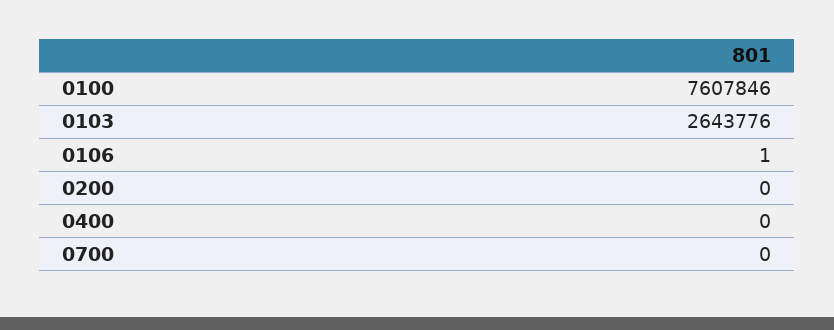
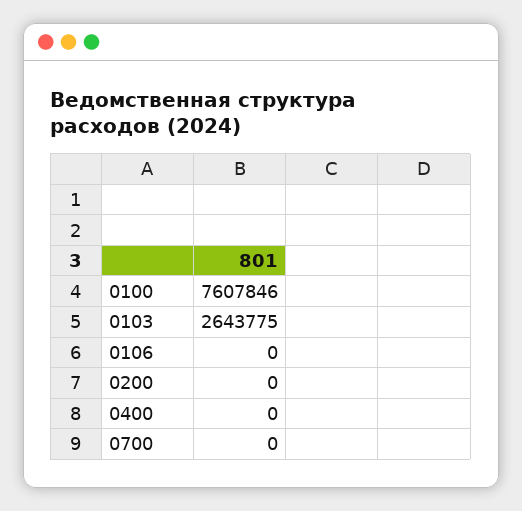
0103: 2643776 -> 2643775
0106: 1 -> 0

